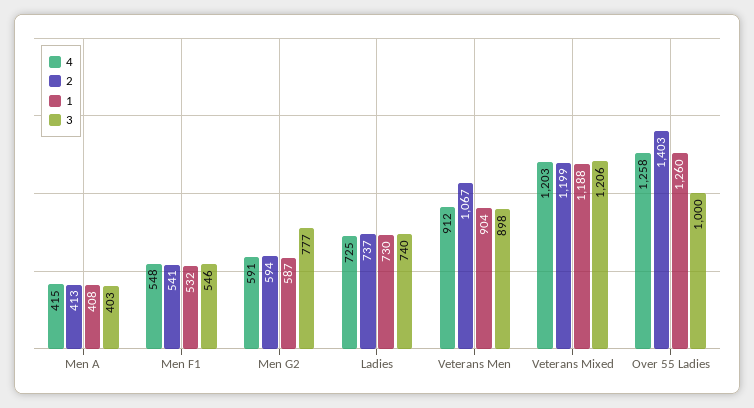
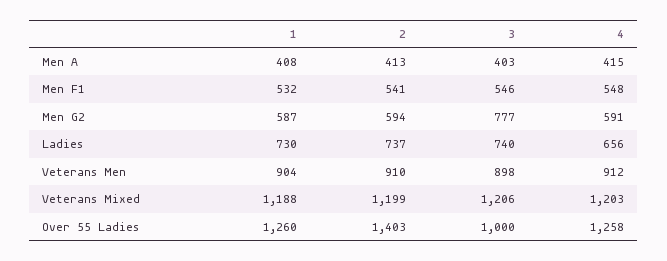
4, Ladies: 725 -> 656
2, Veterans Men: 1067 -> 910

